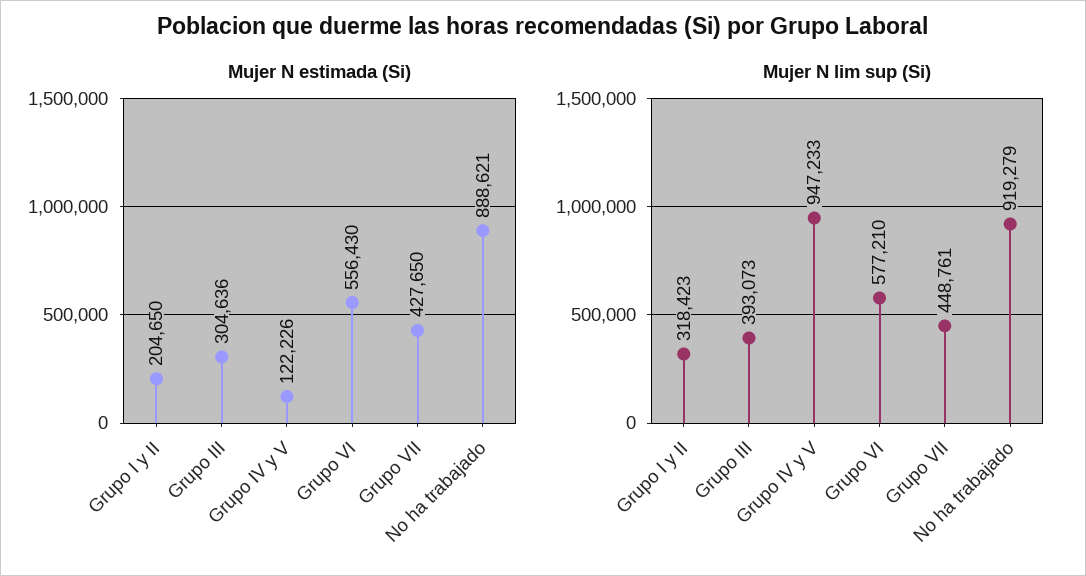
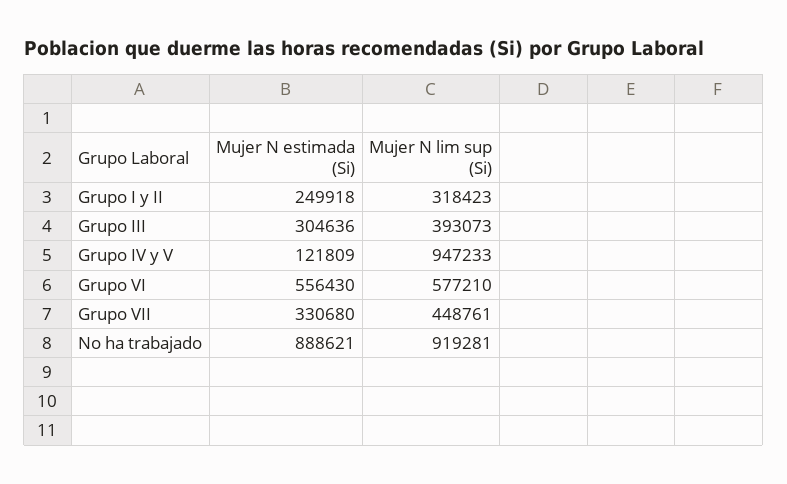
Mujer N estimada (Si), Grupo I y II: 204650 -> 249918
Mujer N estimada (Si), Grupo IV y V: 122226 -> 121809
Mujer N estimada (Si), Grupo VII: 427650 -> 330680
Mujer N lim sup (Si), No ha trabajado: 919279 -> 919281

